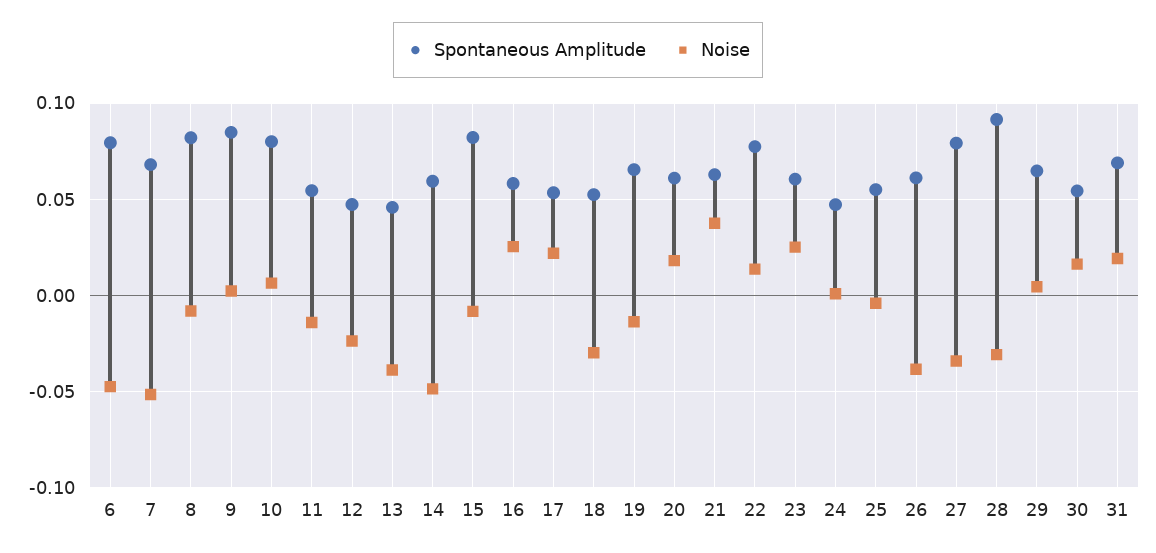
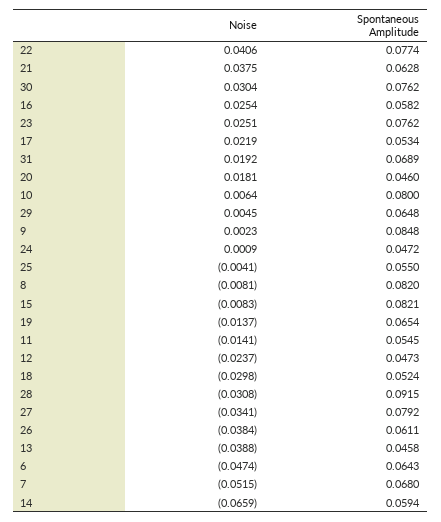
Spontaneous Amplitude, 6: 0.08 -> 0.0643
Noise, 14: -0.05 -> -0.0659
Spontaneous Amplitude, 20: 0.06 -> 0.046
Noise, 22: 0.015 -> 0.0406
Spontaneous Amplitude, 23: 0.06 -> 0.0762
Spontaneous Amplitude, 30: 0.055 -> 0.0762
Noise, 30: 0.015 -> 0.0304

